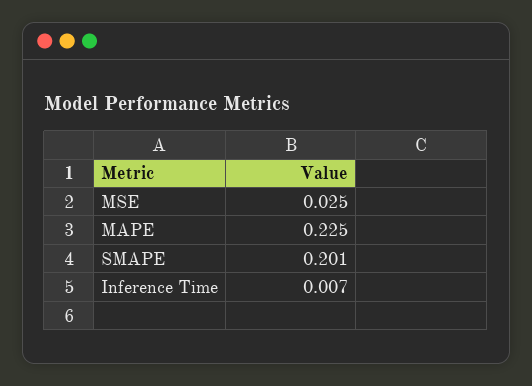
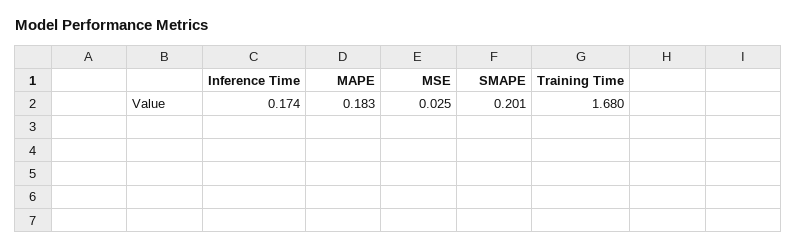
MAPE: 0.225 -> 0.183
Inference Time: 0.007 -> 0.174
Training Time: none -> 1.68

